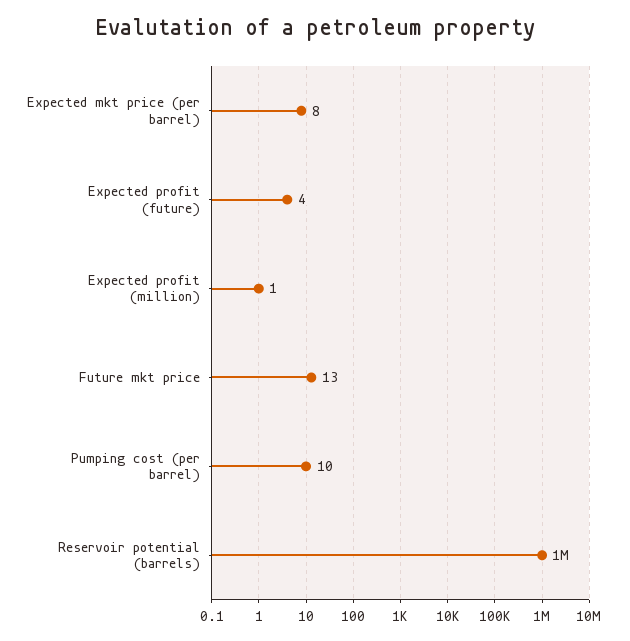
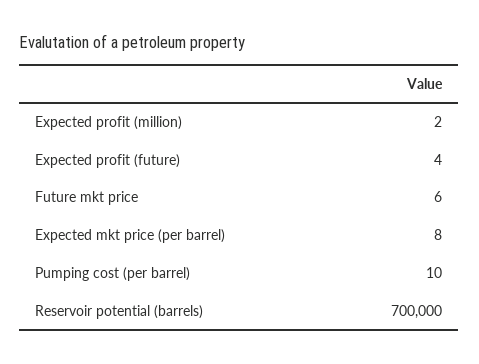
Expected profit (million): 1 -> 2
Future mkt price: 13 -> 6
Reservoir potential (barrels): 1000000 -> 700000

